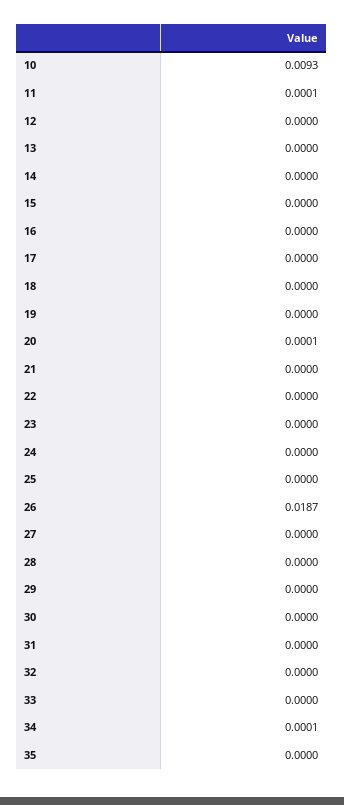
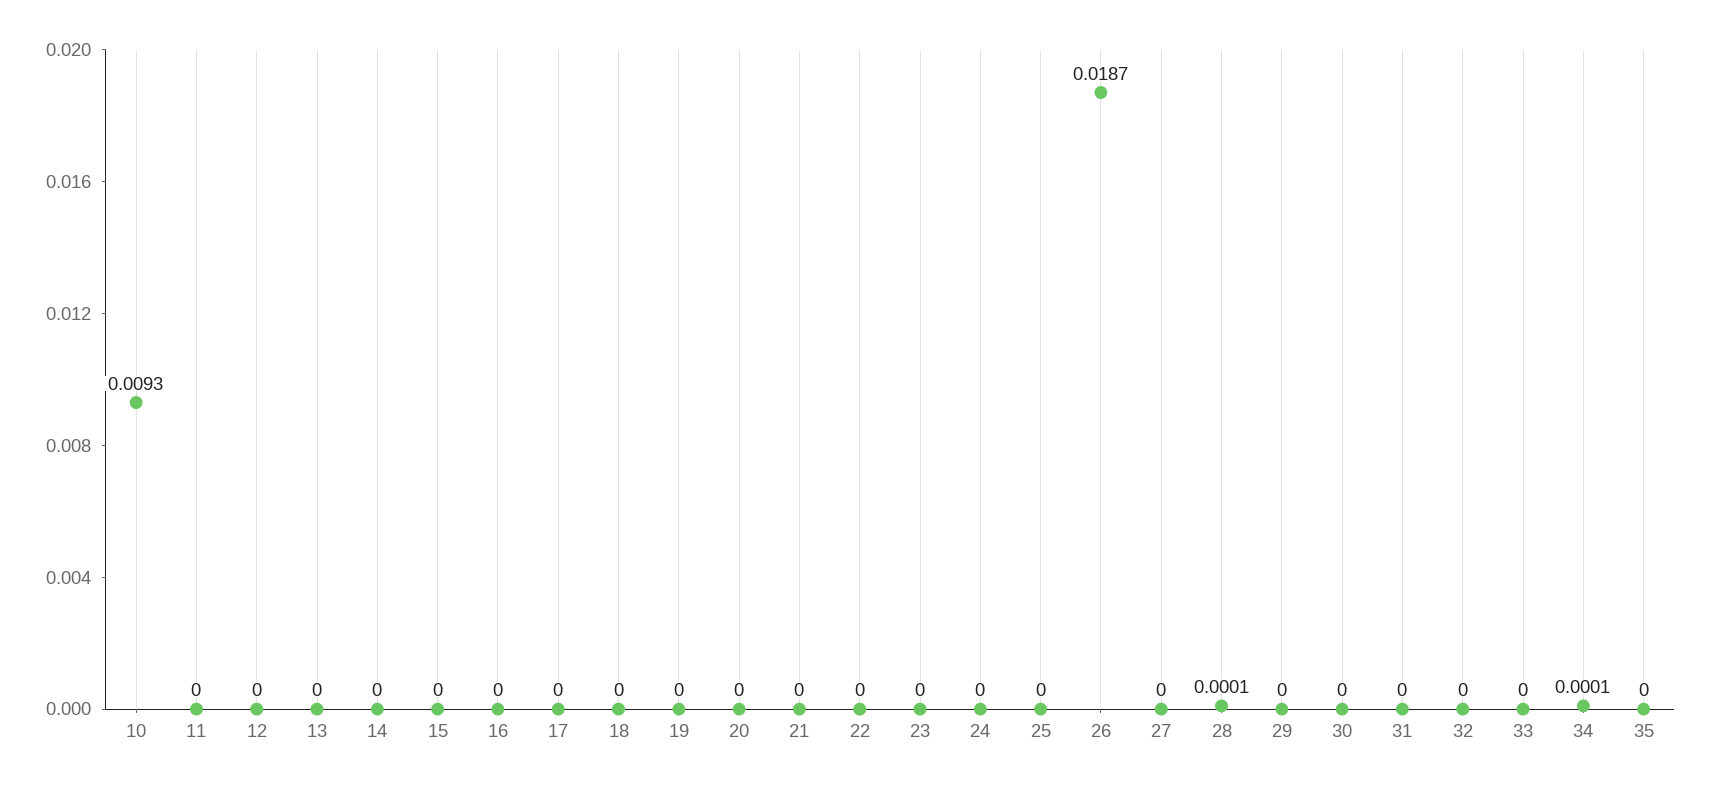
11: 0.0001 -> 0
20: 0.0001 -> 0
28: 0 -> 0.0001

